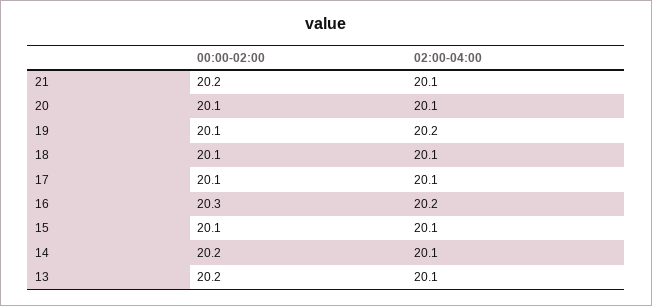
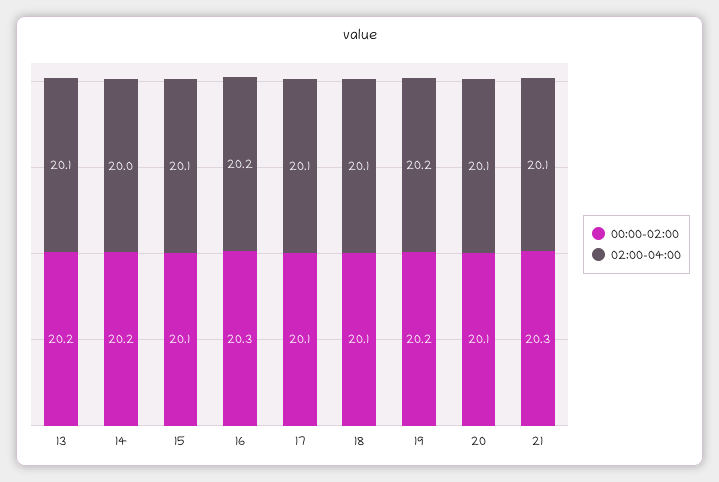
00:00-02:00, 21: 20.2 -> 20.3
00:00-02:00, 19: 20.1 -> 20.2
02:00-04:00, 14: 20.1 -> 20

